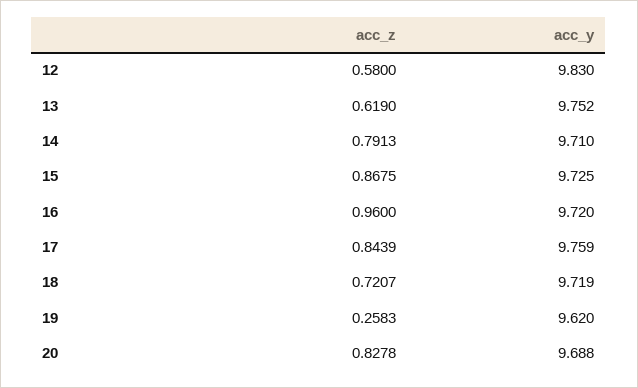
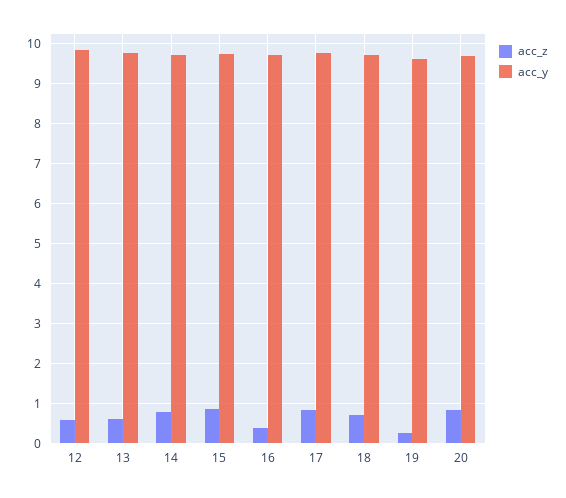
acc_z, 16: 0.96 -> 0.4

